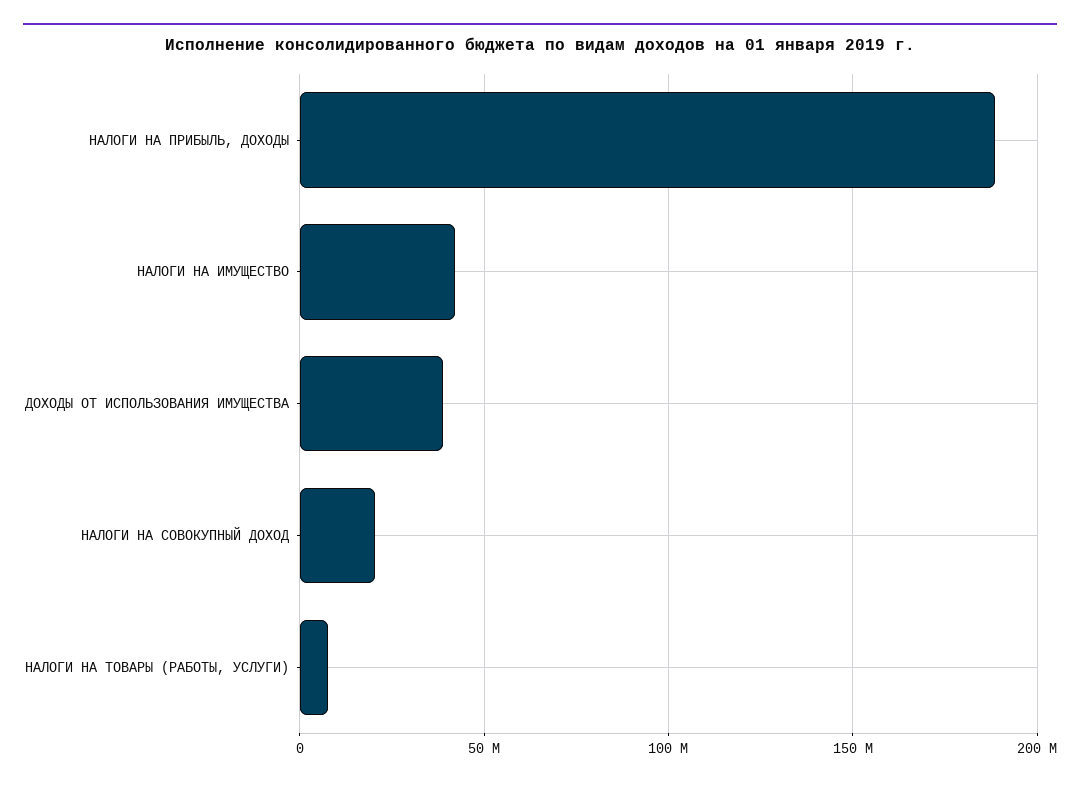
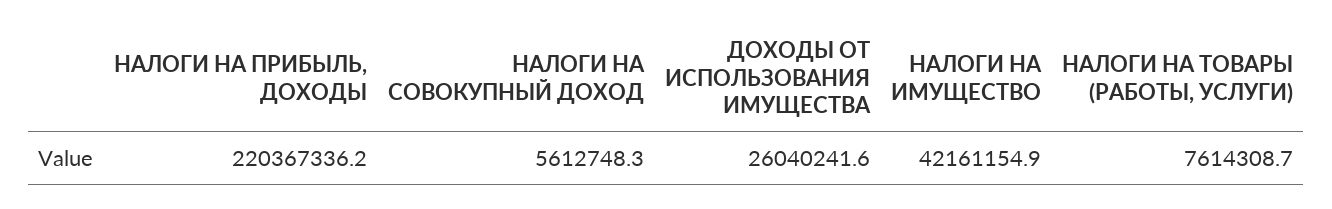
НАЛОГИ НА ПРИБЫЛЬ, ДОХОДЫ: 190000000 -> 220367336.2
ДОХОДЫ ОТ ИСПОЛЬЗОВАНИЯ ИМУЩЕСТВА: 40000000 -> 26040241.6
НАЛОГИ НА СОВОКУПНЫЙ ДОХОД: 20000000 -> 5612748.3

